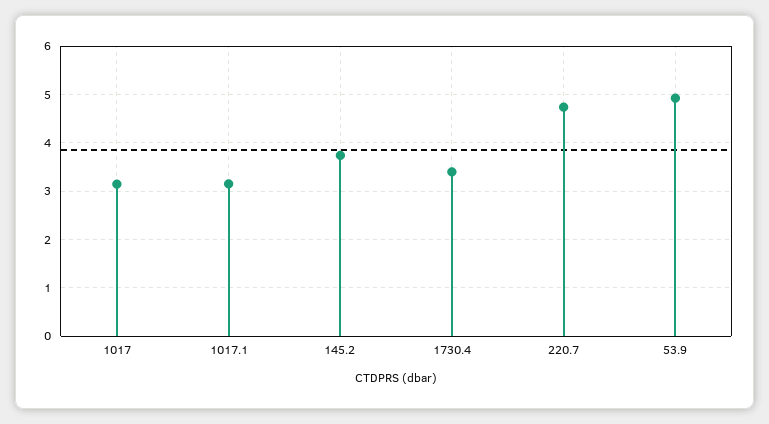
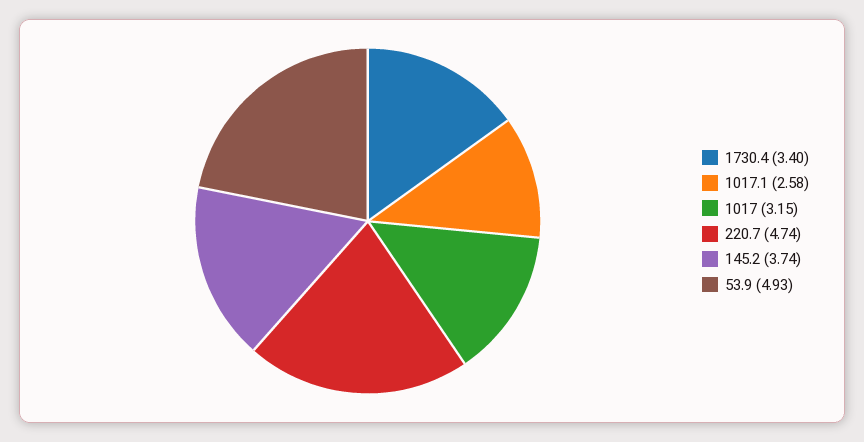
1017.1: 3.2 -> 2.58

